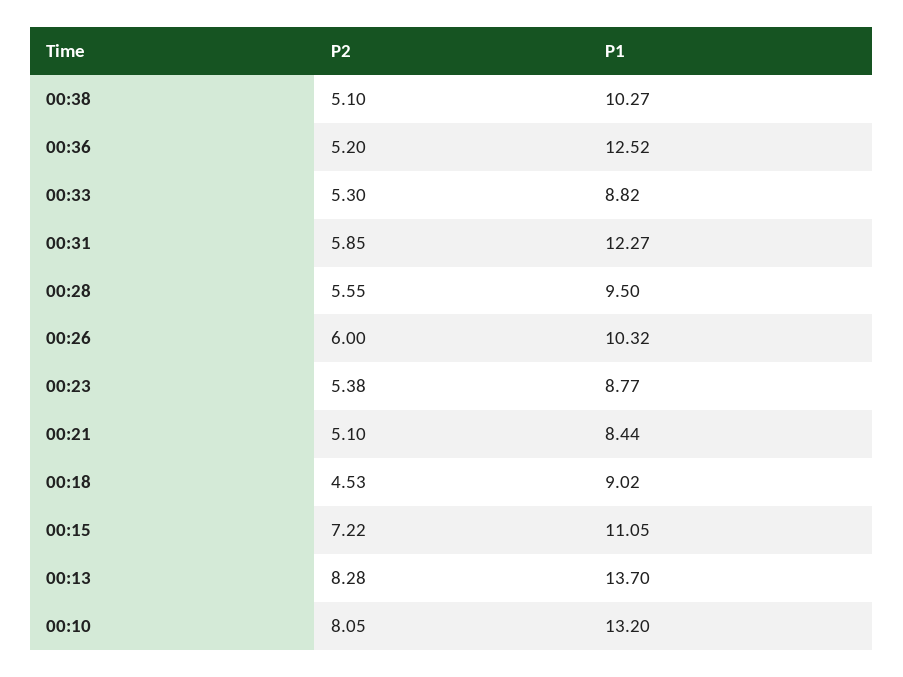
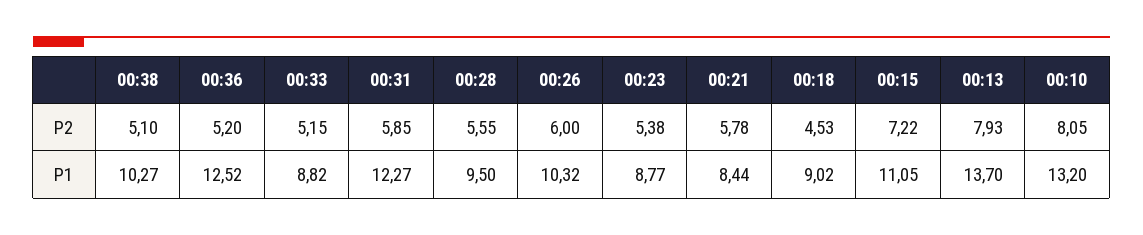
P2, 00:33: 5.3 -> 5.15
P2, 00:21: 5.1 -> 5.78
P2, 00:13: 8.28 -> 7.93

